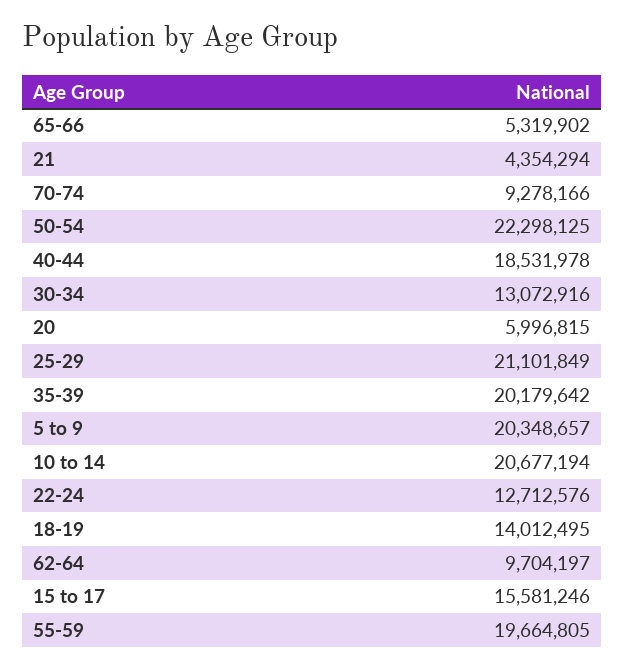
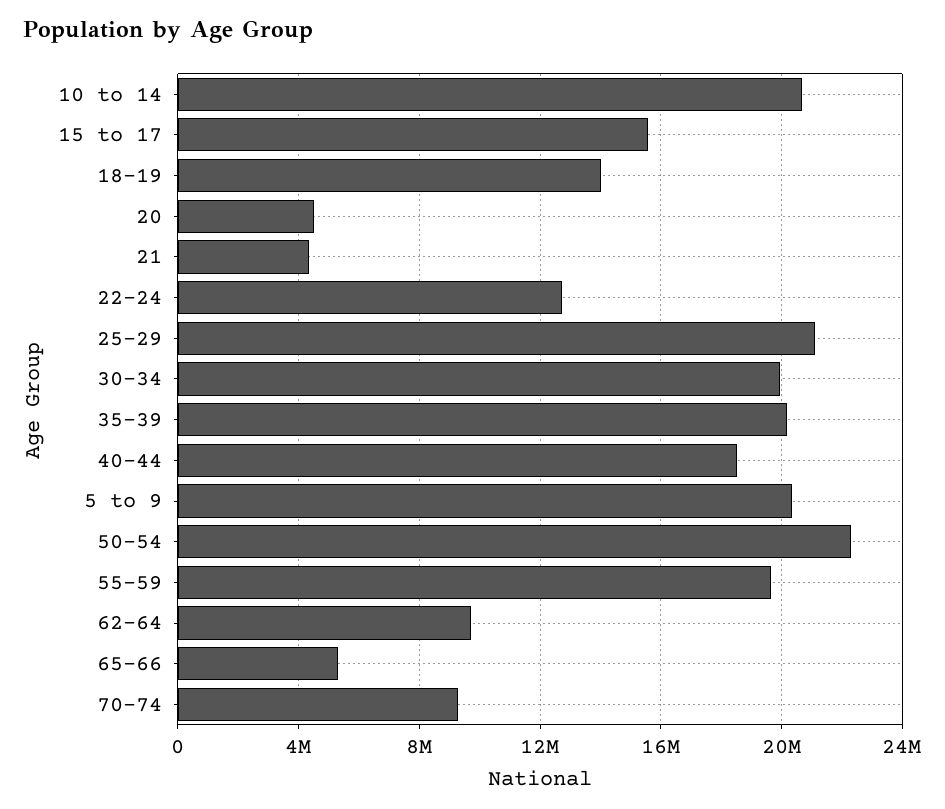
30-34: 13072916 -> 20000000
20: 5996815 -> 4500000

